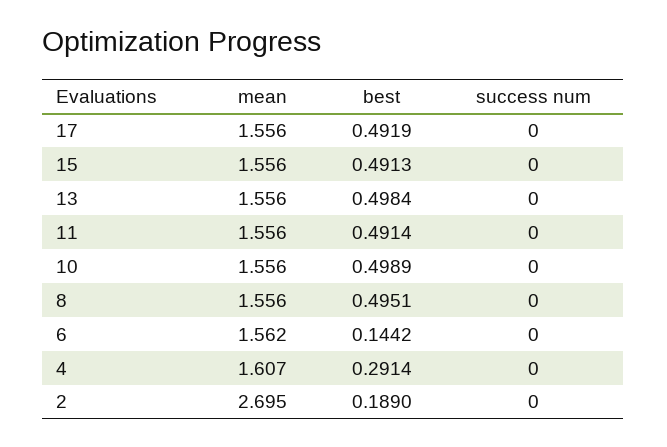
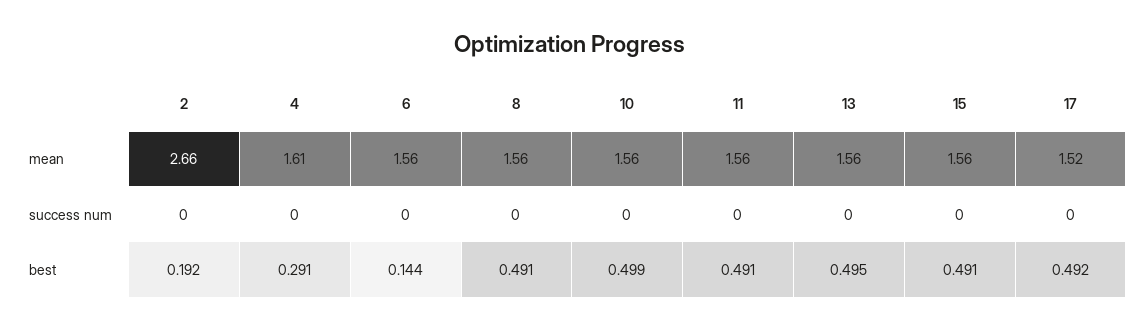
mean, 17: 1.556 -> 1.52
best, 13: 0.4984 -> 0.495
best, 8: 0.4951 -> 0.491
mean, 2: 2.695 -> 2.66
best, 2: 0.189 -> 0.192

